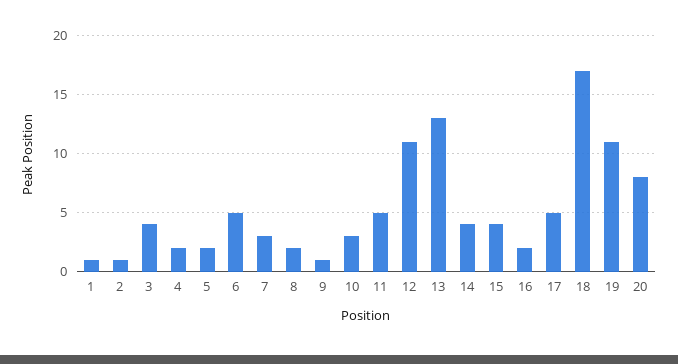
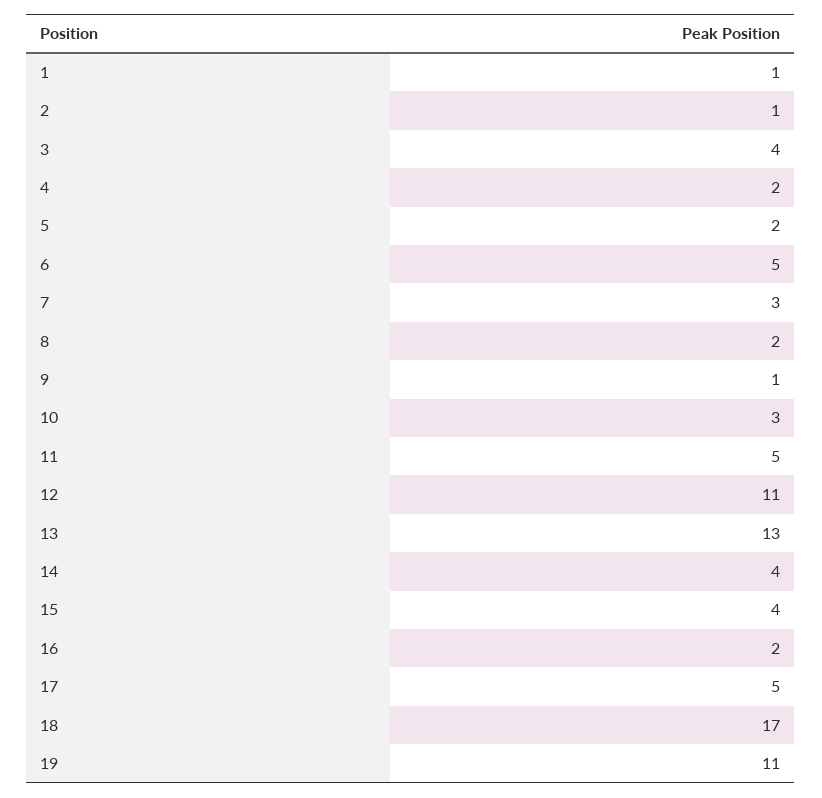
20: 8 -> none

